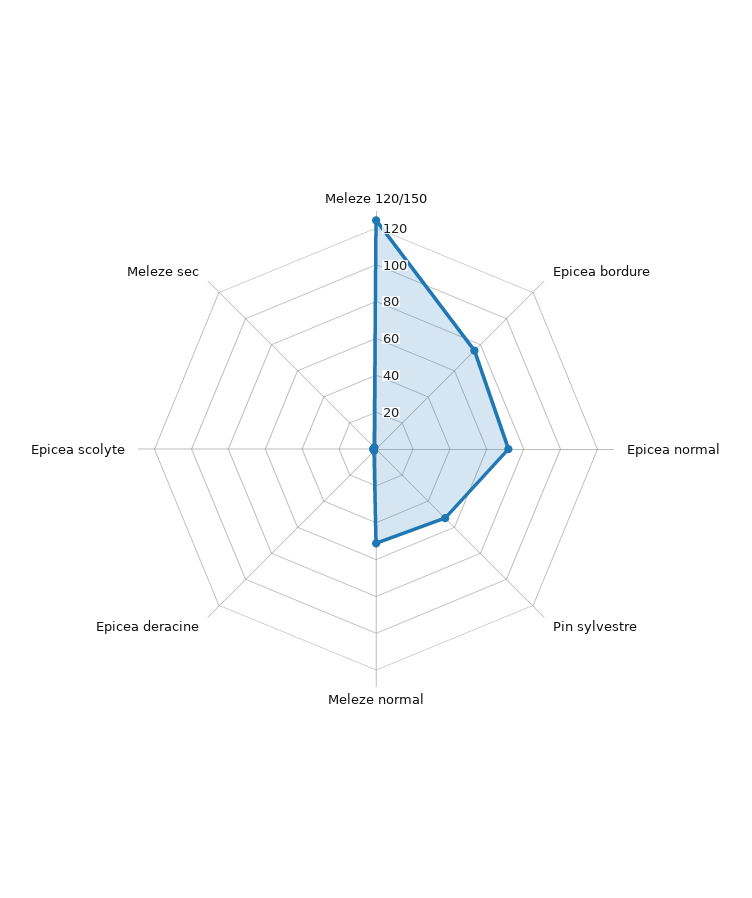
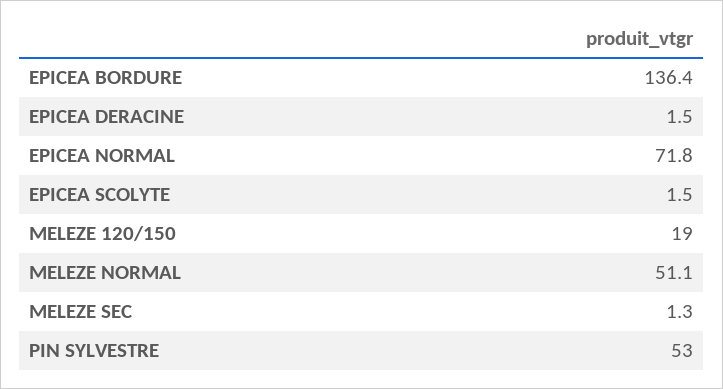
Meleze 120/150: 125 -> 19
Epicea bordure: 75 -> 136.4

